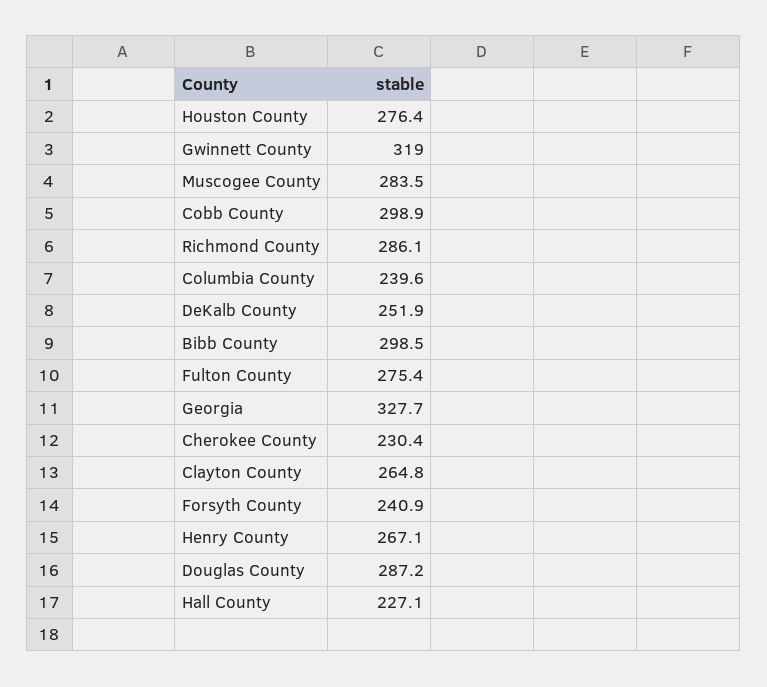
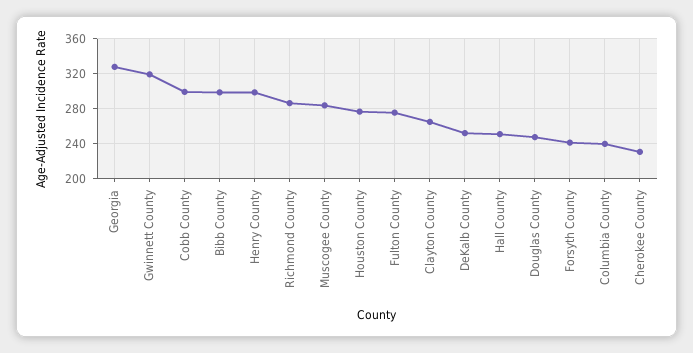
Henry County: 267.1 -> 300
Douglas County: 287.2 -> 250
Hall County: 227.1 -> 250

